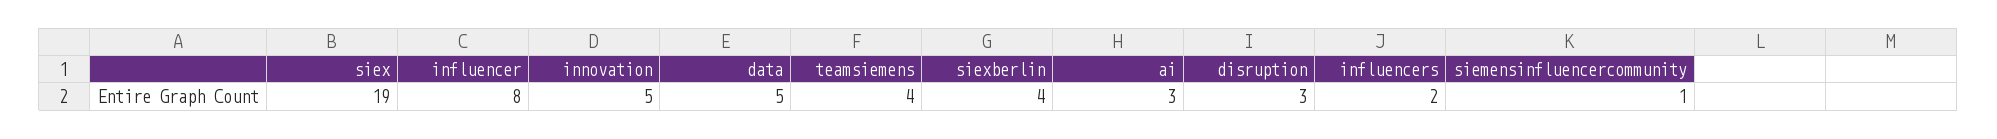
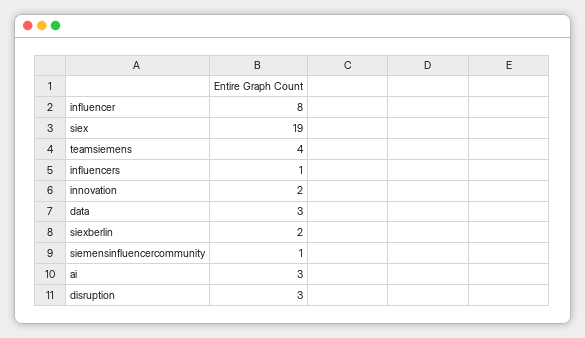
innovation: 5 -> 2
data: 5 -> 3
siexberlin: 4 -> 2
influencers: 2 -> 1

